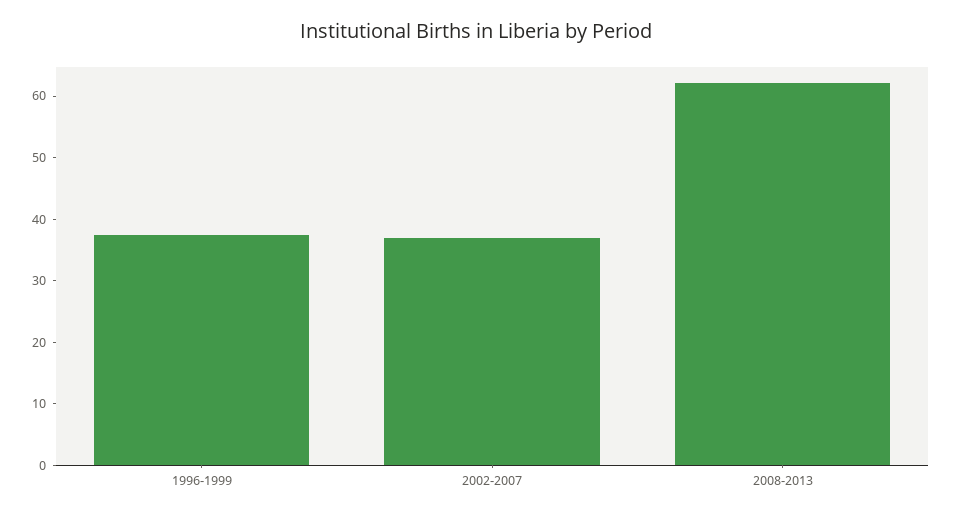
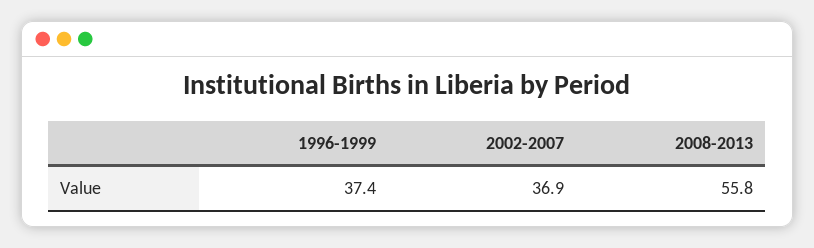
2008-2013: 62 -> 55.8

